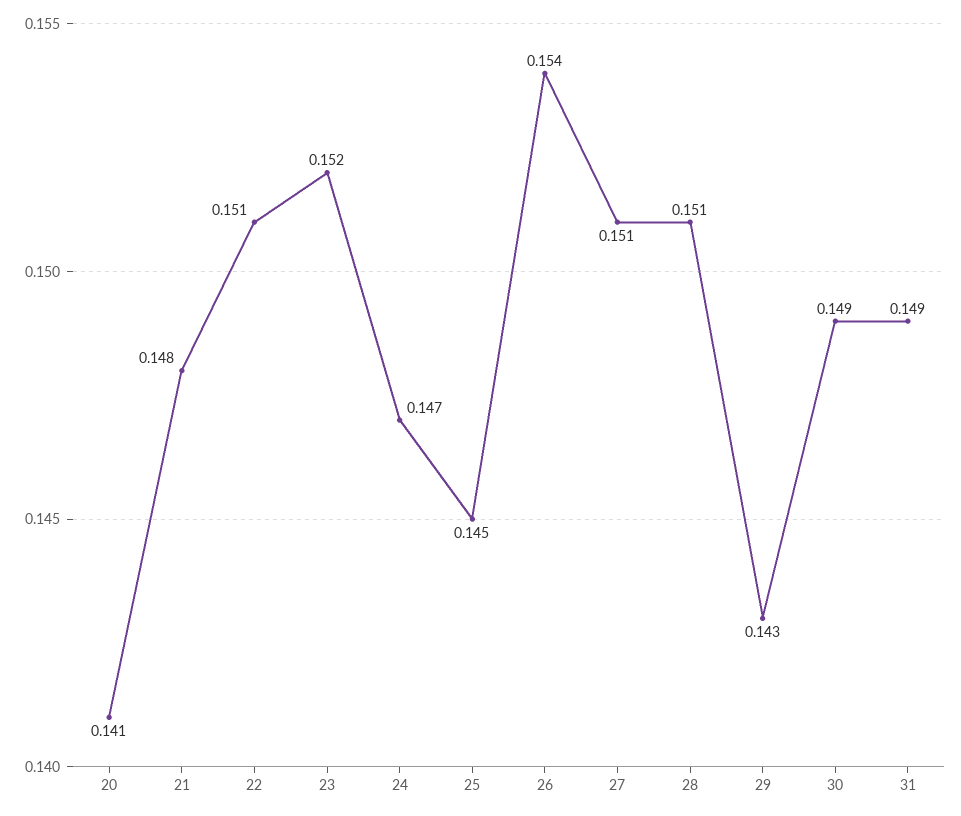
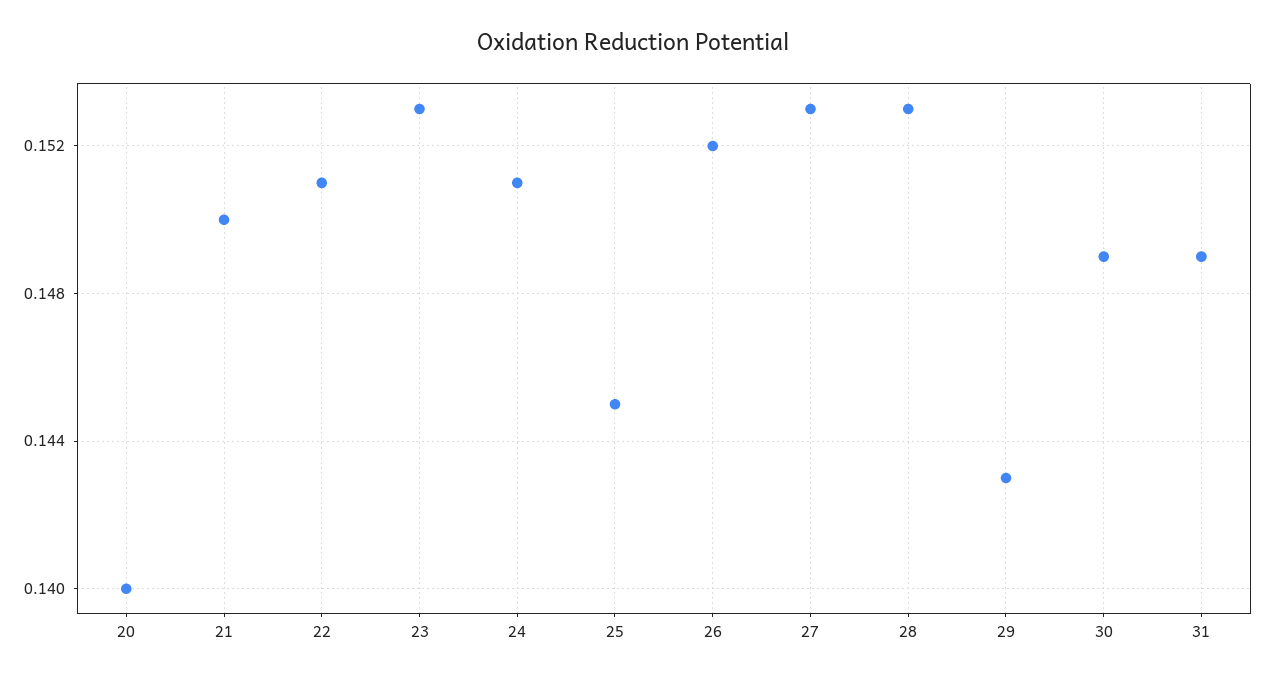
20: 0.141 -> 0.14
21: 0.148 -> 0.15
23: 0.152 -> 0.153
24: 0.147 -> 0.151
26: 0.154 -> 0.152
27: 0.151 -> 0.153
28: 0.151 -> 0.153

